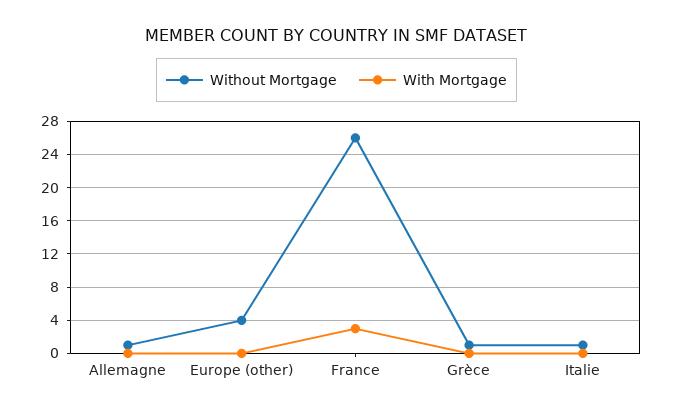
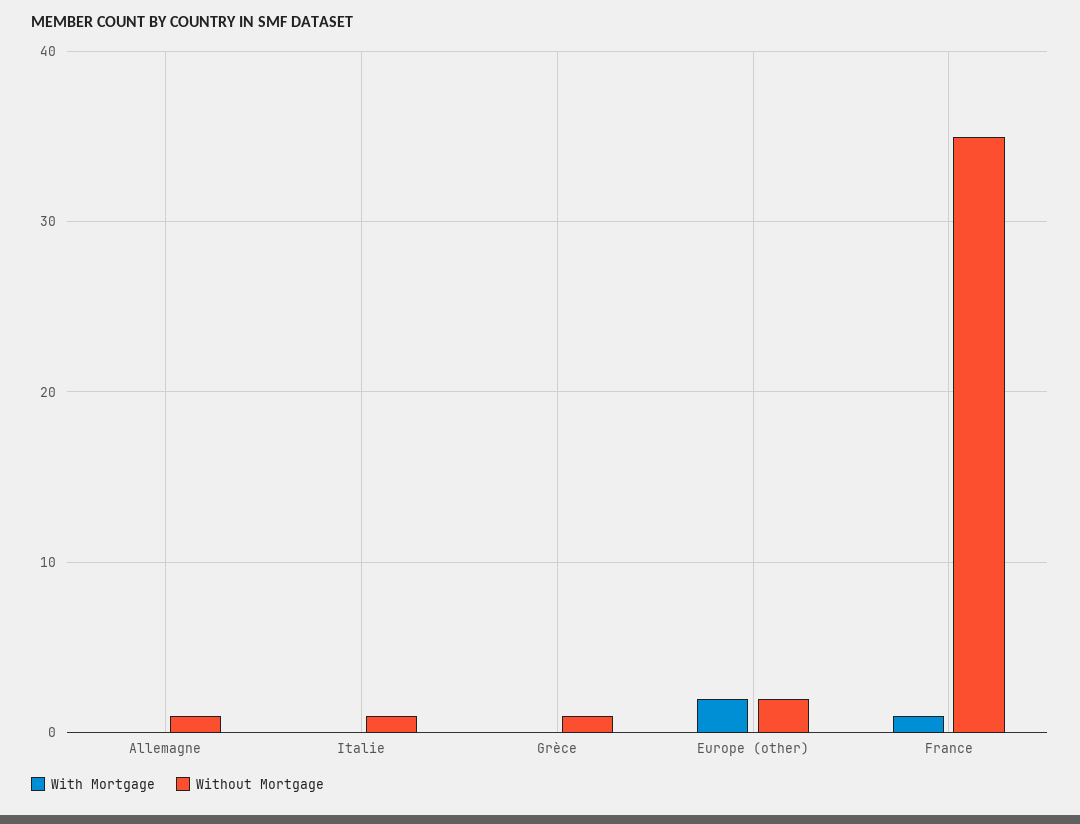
Without Mortgage, Europe (other): 4 -> 2
With Mortgage, Europe (other): 0 -> 2
Without Mortgage, France: 26 -> 35
With Mortgage, France: 3 -> 1

